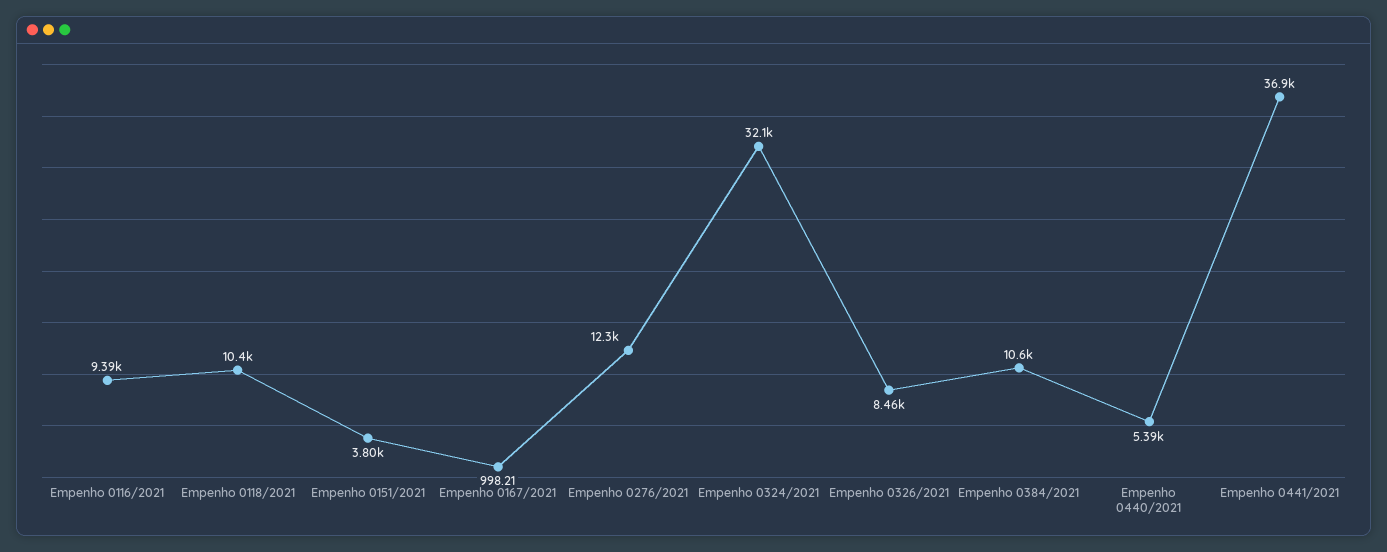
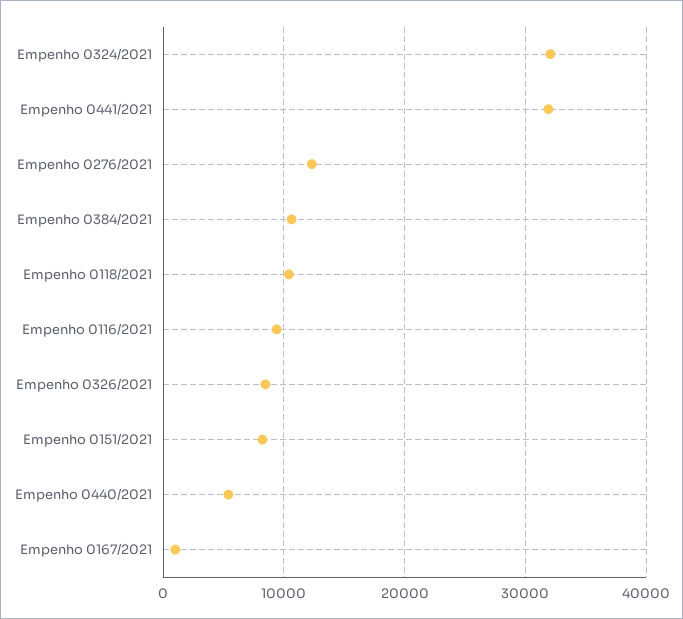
Empenho 0151/2021: 3800 -> 8000
Empenho 0441/2021: 36900 -> 32000

